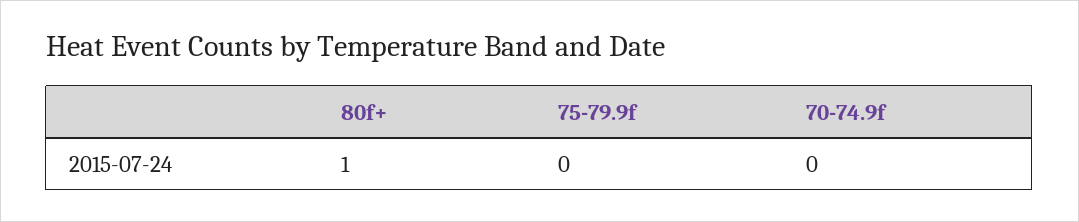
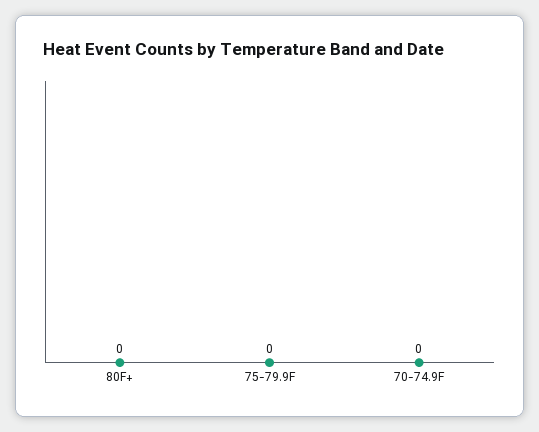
80f+: 1 -> 0

